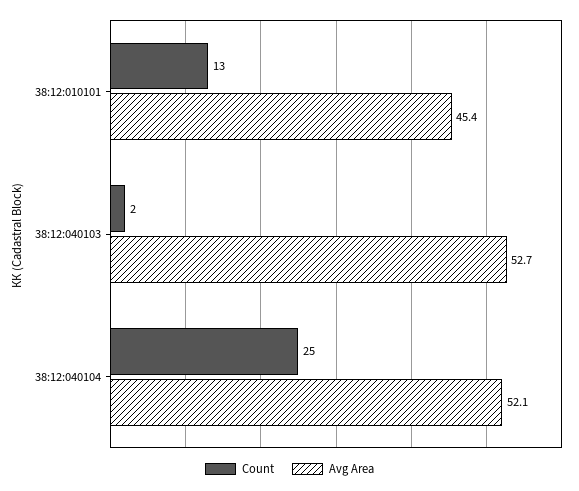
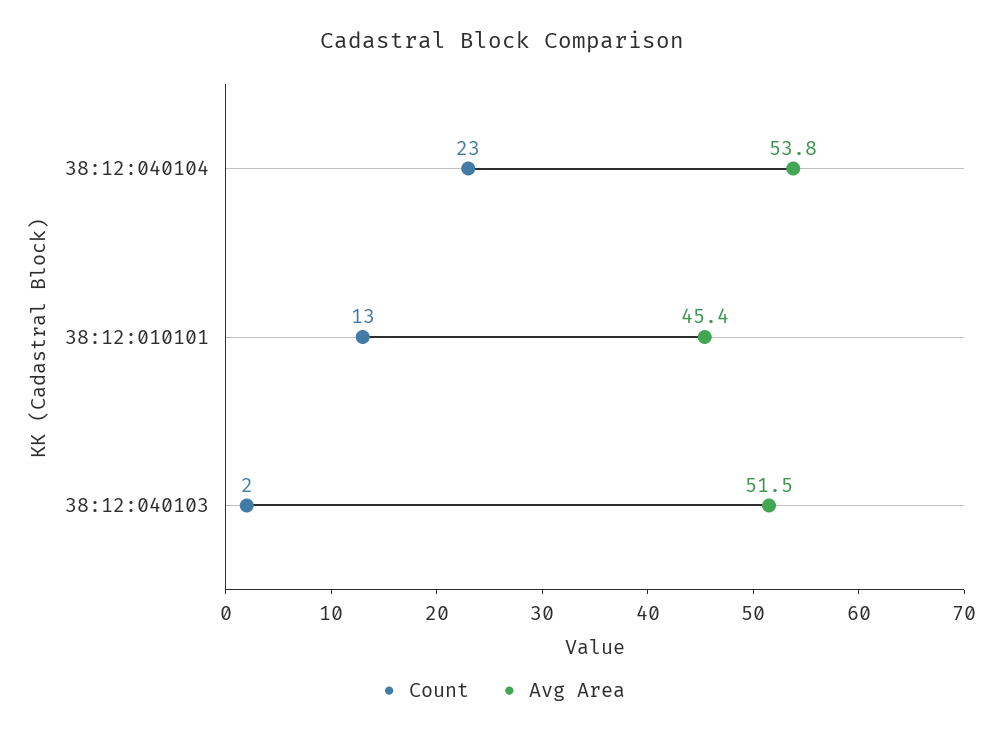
Avg Area, 38:12:040103: 52.7 -> 51.5
Count, 38:12:040104: 25 -> 23
Avg Area, 38:12:040104: 52.1 -> 53.8

